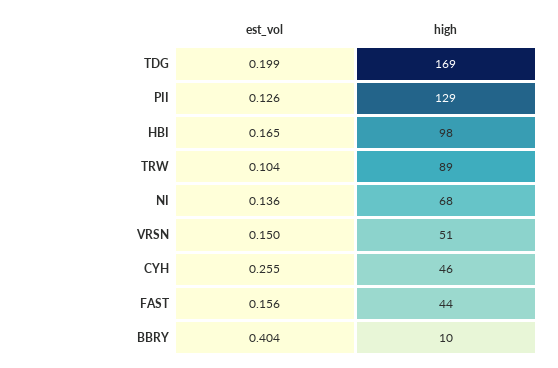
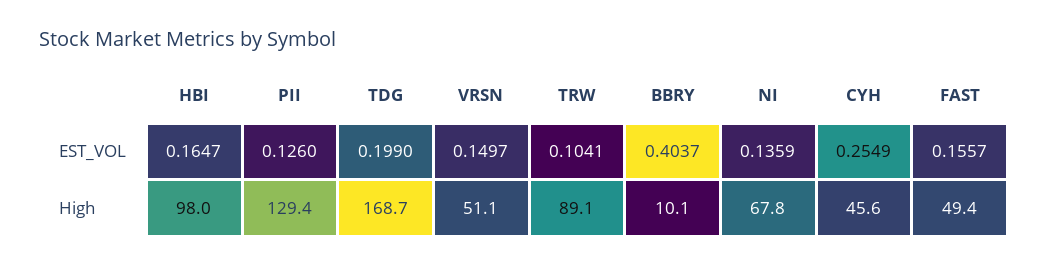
high, FAST: 44 -> 49.4

